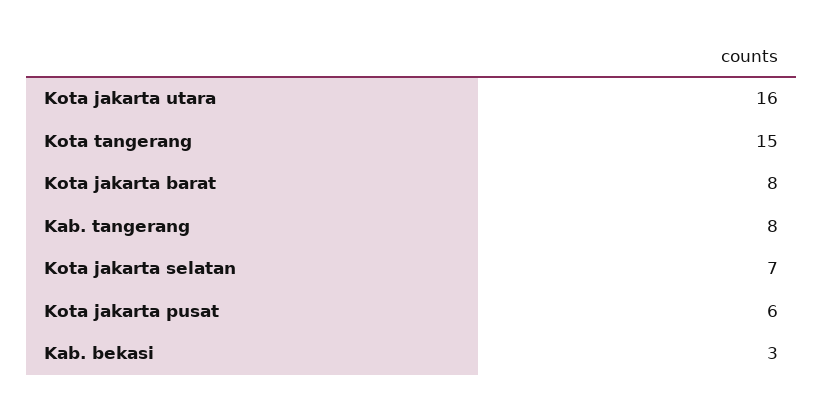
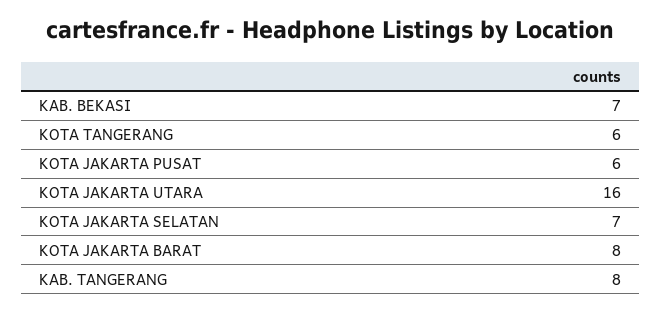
Kota tangerang: 15 -> 6
Kab. bekasi: 3 -> 7

